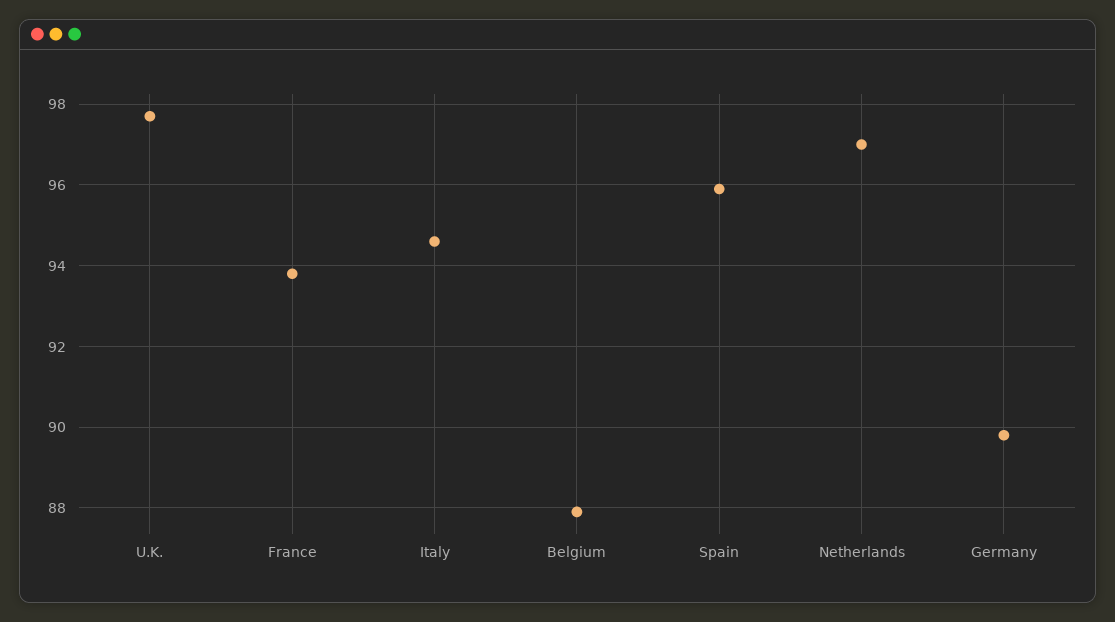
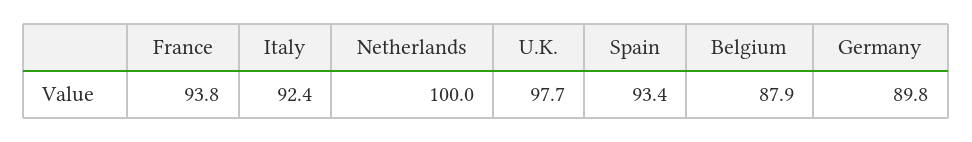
Italy: 94.5 -> 92.4
Spain: 96 -> 93.4
Netherlands: 97 -> 100

